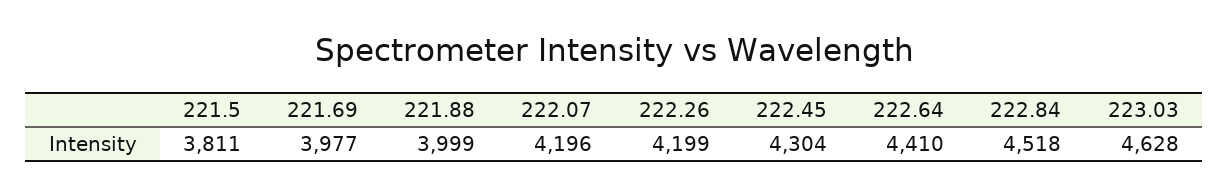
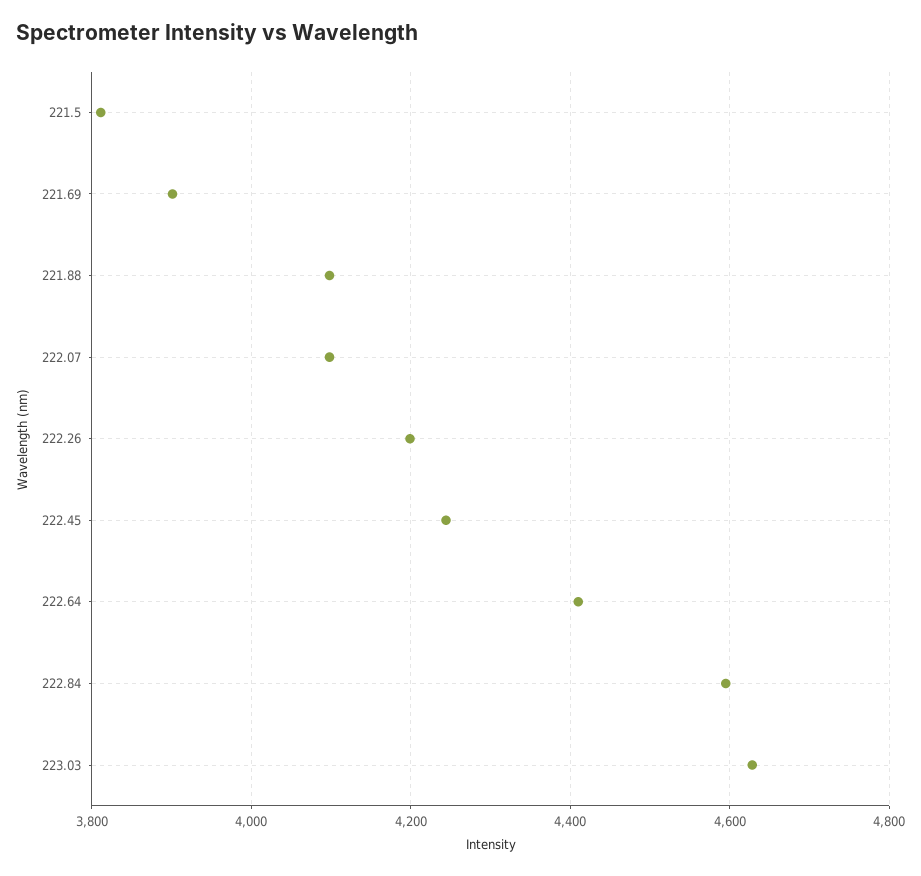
221.69: 3977 -> 3900
221.88: 3999 -> 4100
222.07: 4196 -> 4100
222.45: 4304 -> 4240
222.84: 4518 -> 4600

